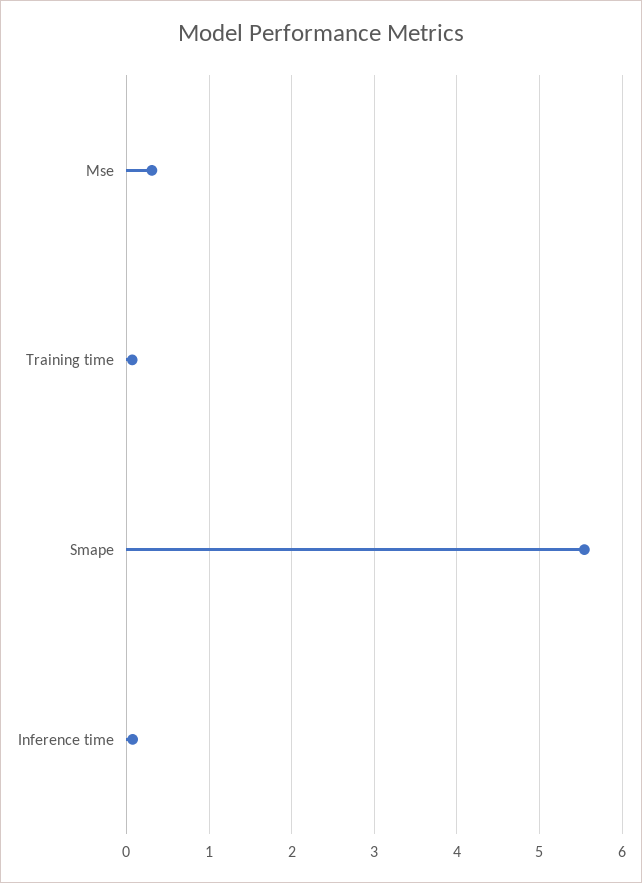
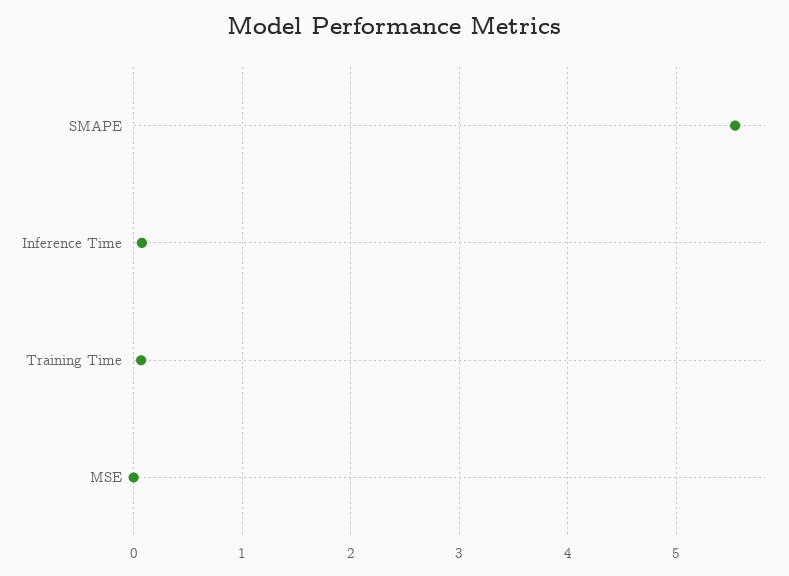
Mse: 0.3 -> 0

